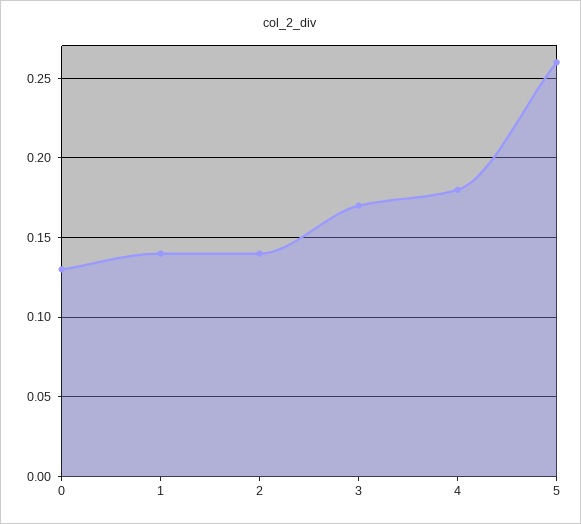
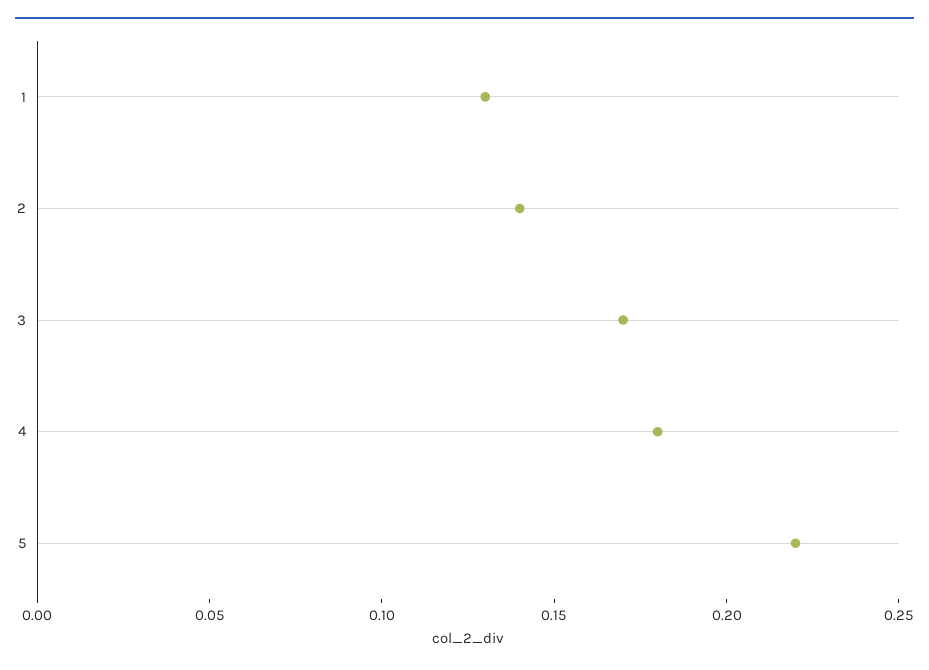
0: 0.13 -> none
1: 0.14 -> 0.13
5: 0.26 -> 0.22

